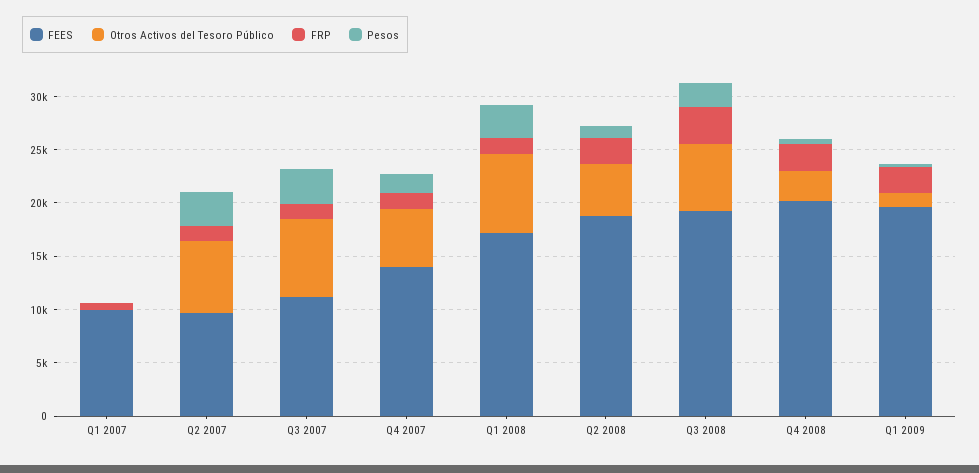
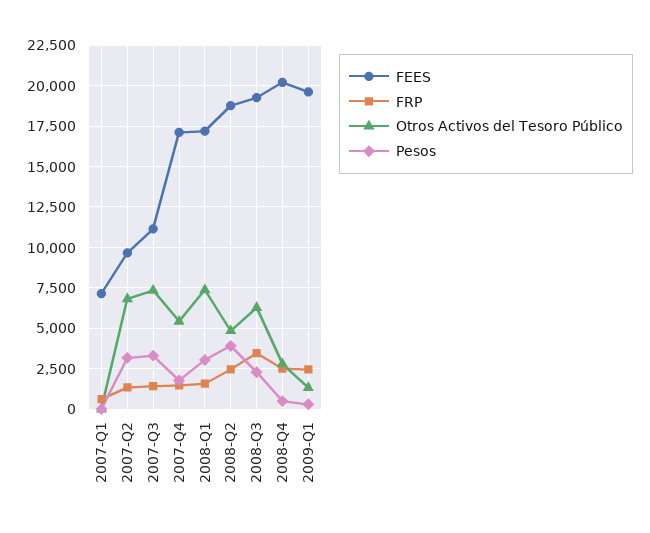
FEES, Q1 2007: 10000 -> 7000
FEES, Q4 2007: 14000 -> 17000
Pesos, Q2 2008: 1000 -> 4000

